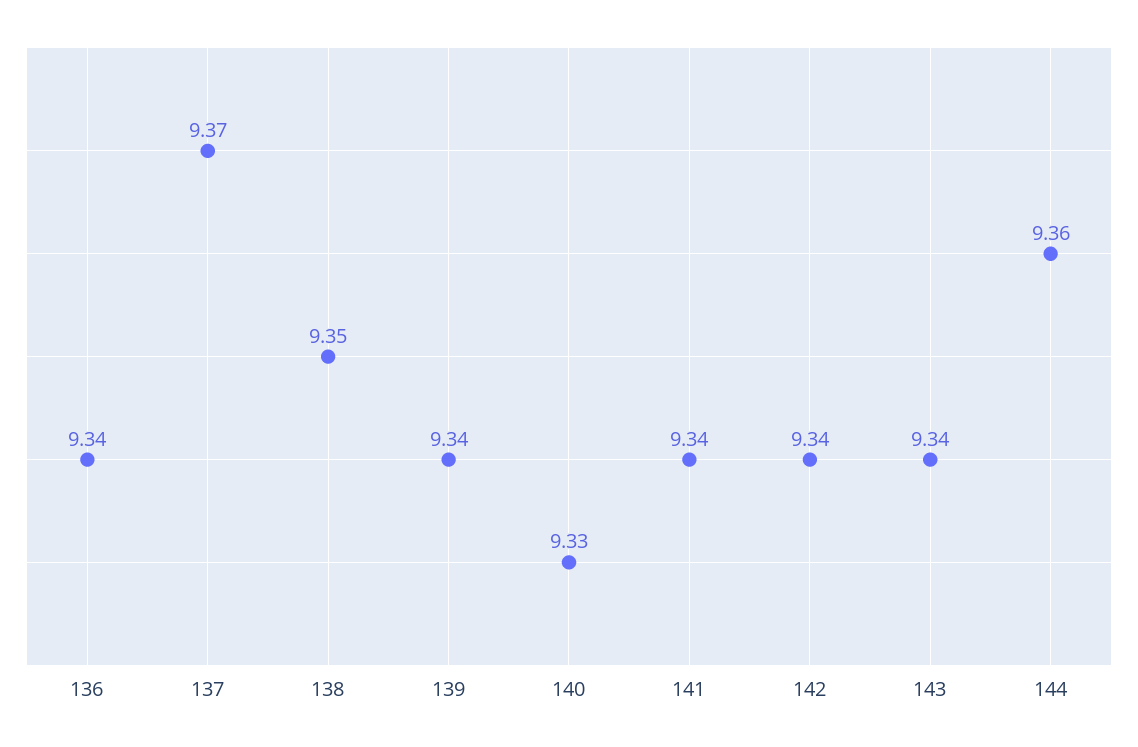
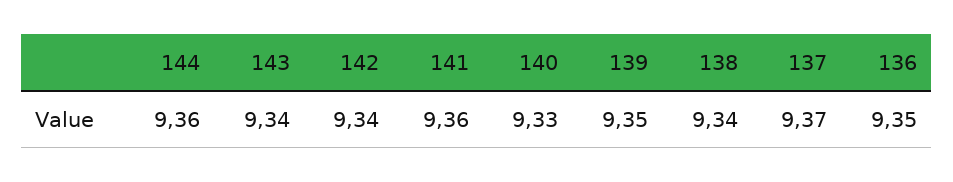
136: 9.34 -> 9.35
138: 9.35 -> 9.34
139: 9.34 -> 9.35
141: 9.34 -> 9.36

